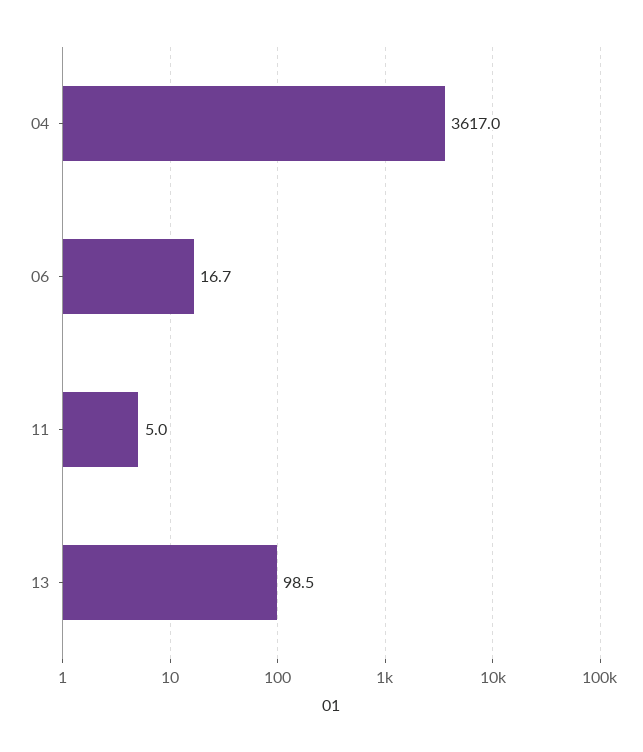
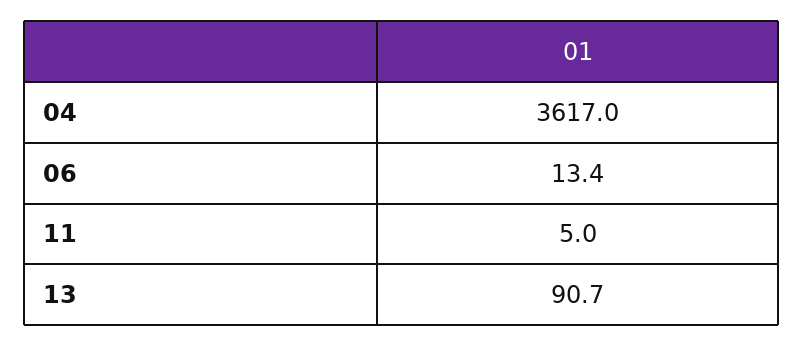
06: 16.7 -> 13.4
13: 98.5 -> 90.7

